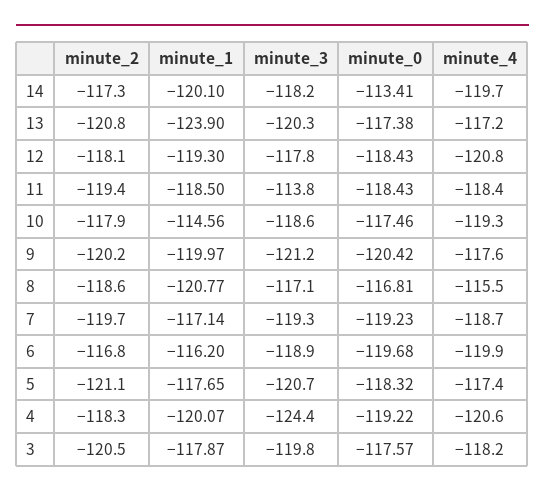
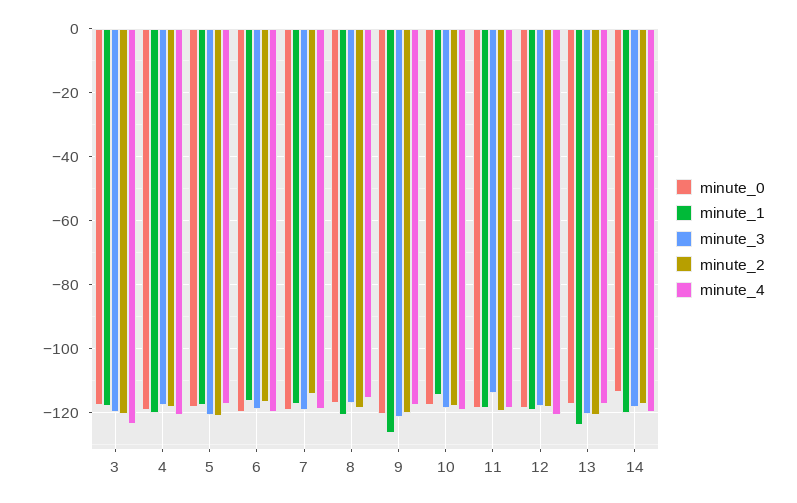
minute_1, 9: -119.97 -> -126
minute_2, 7: -119.7 -> -114
minute_3, 4: -124.4 -> -118
minute_4, 3: -118.2 -> -124

